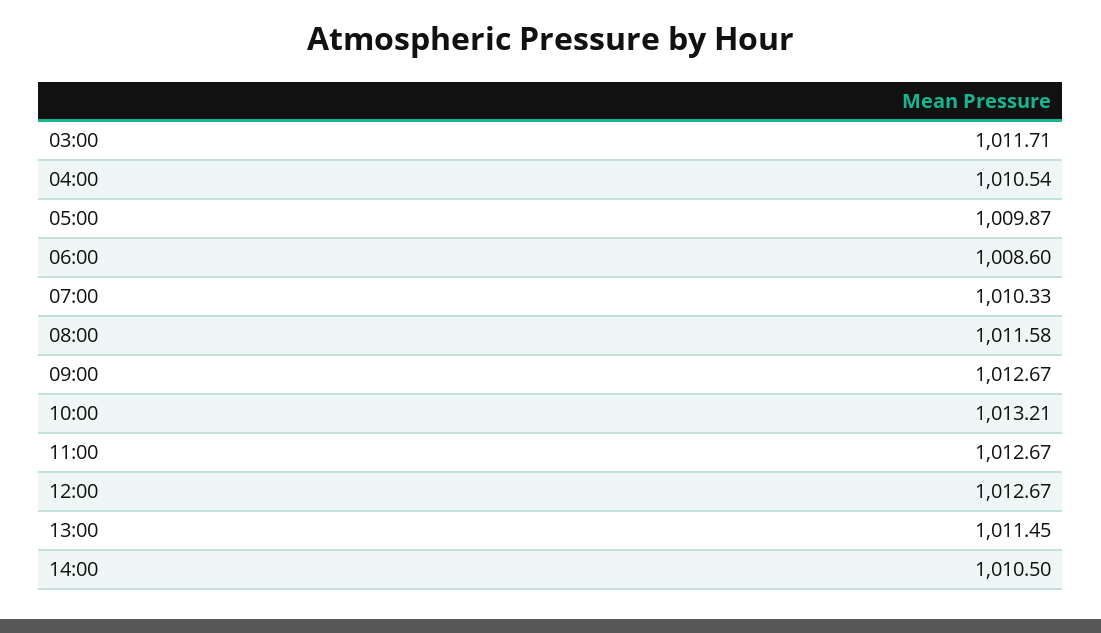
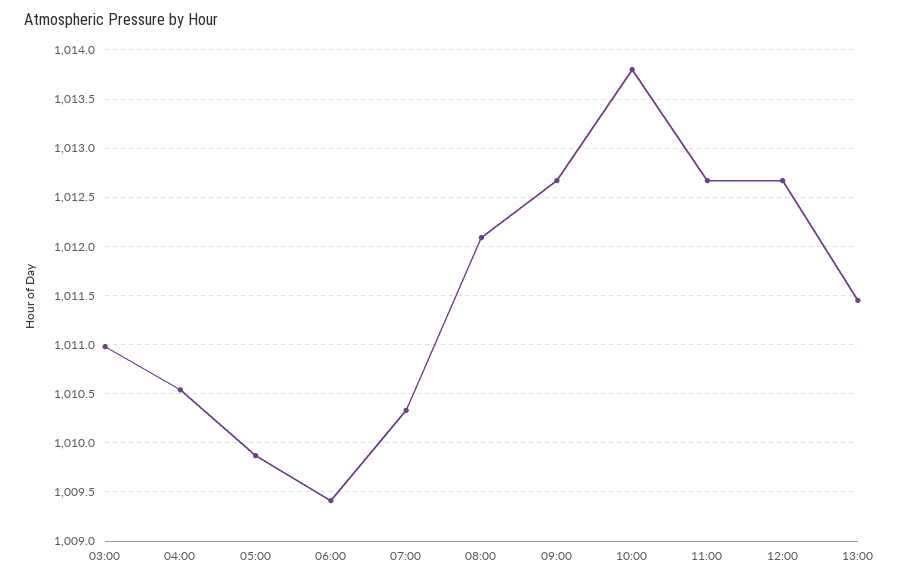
03:00: 1011.71 -> 1011
06:00: 1008.6 -> 1009.4
08:00: 1011.58 -> 1012.1
10:00: 1013.21 -> 1013.8
14:00: 1010.5 -> none

